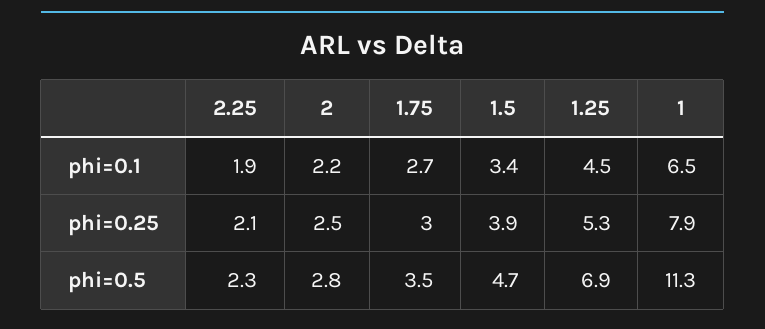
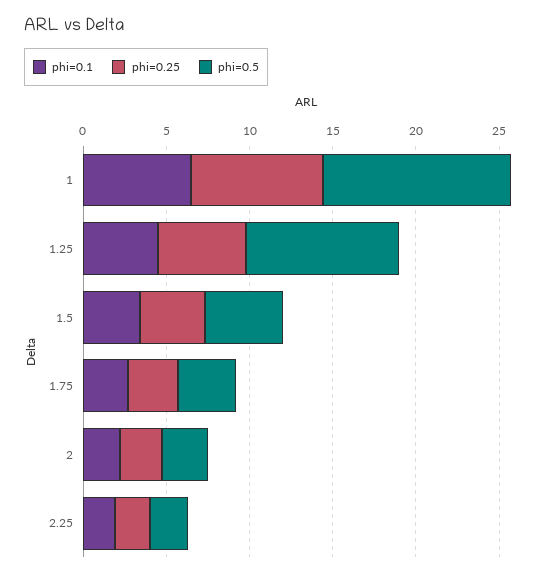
phi=0.5, 1.25: 6.9 -> 9

